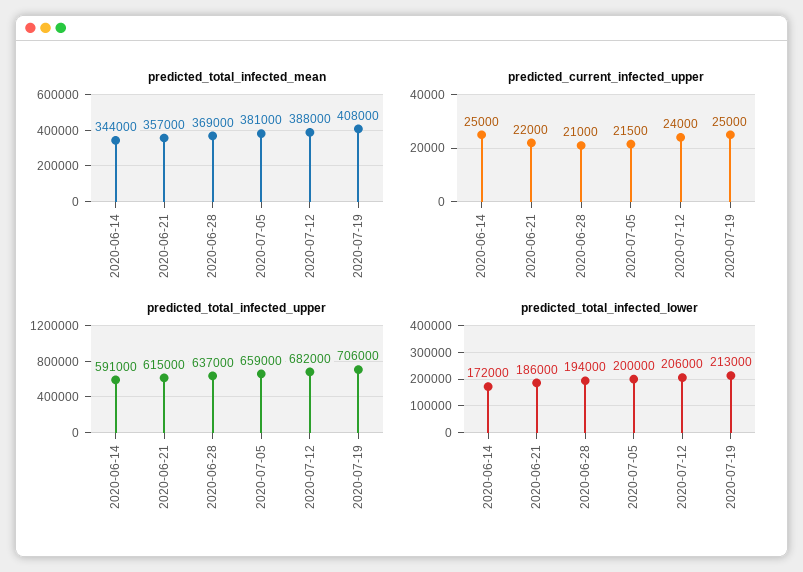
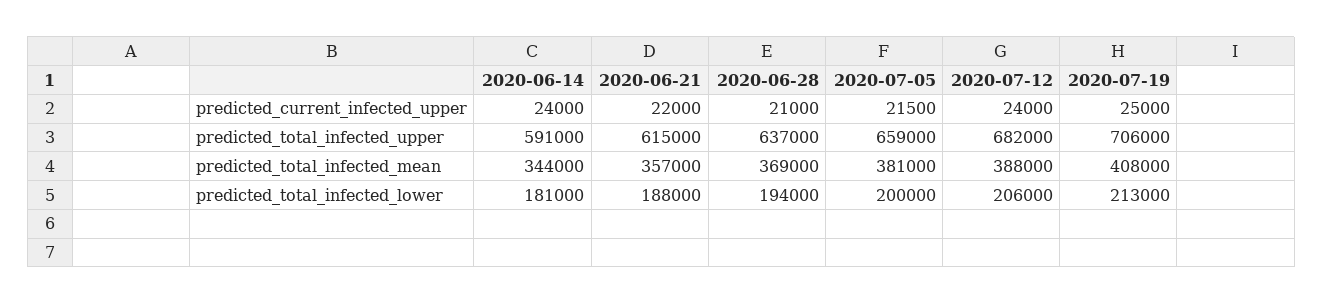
predicted_current_infected_upper, 2020-06-14: 25000 -> 24000
predicted_total_infected_lower, 2020-06-14: 172000 -> 181000
predicted_total_infected_lower, 2020-06-21: 186000 -> 188000

